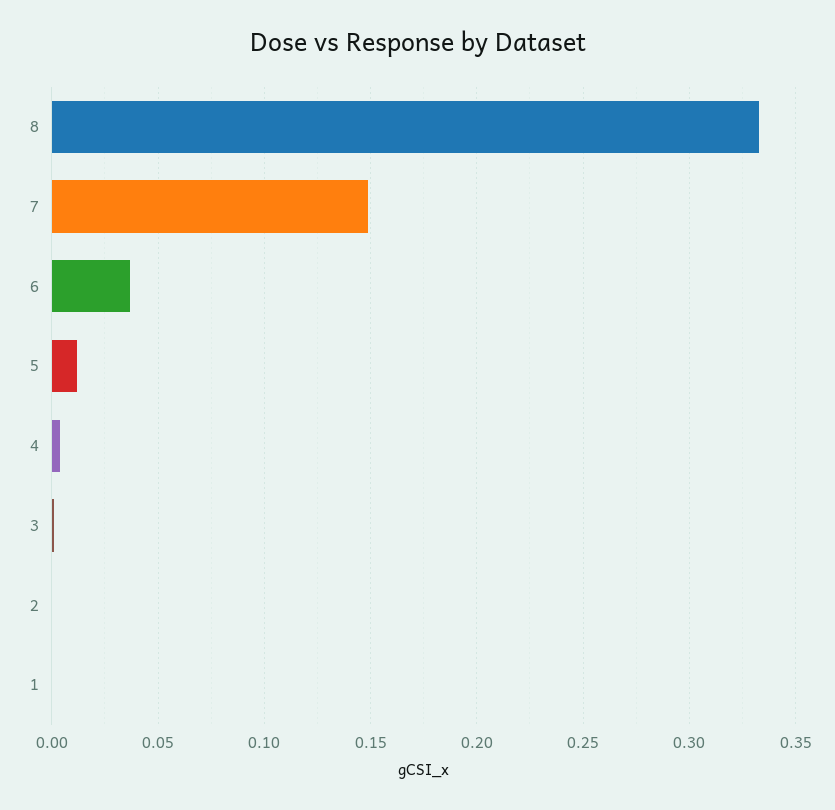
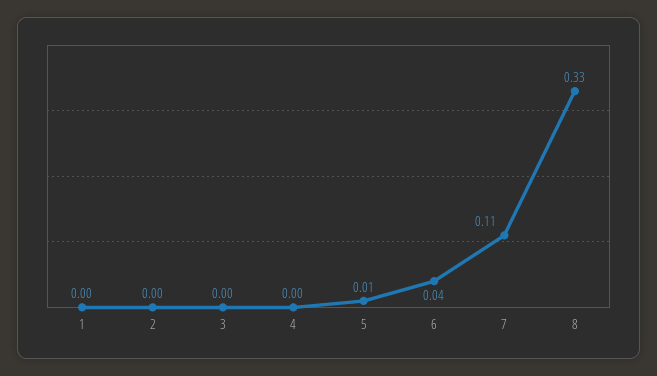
7: 0.15 -> 0.11

